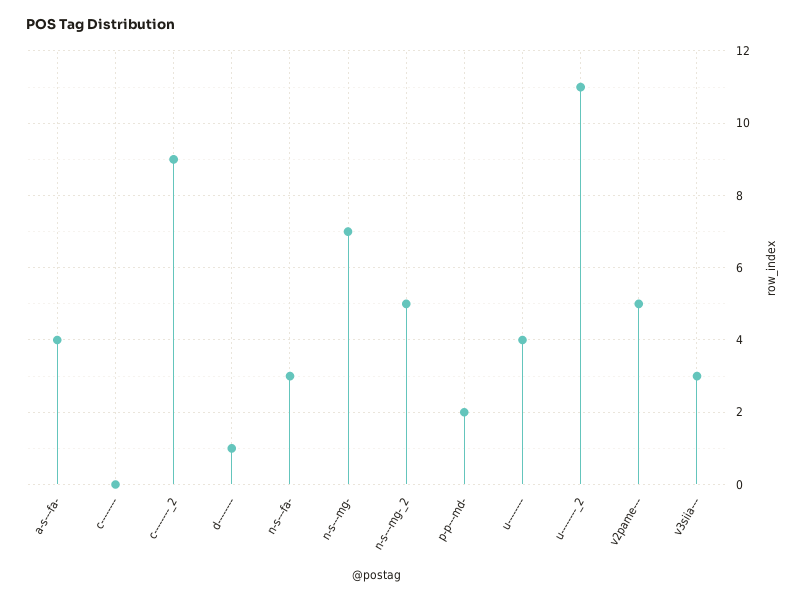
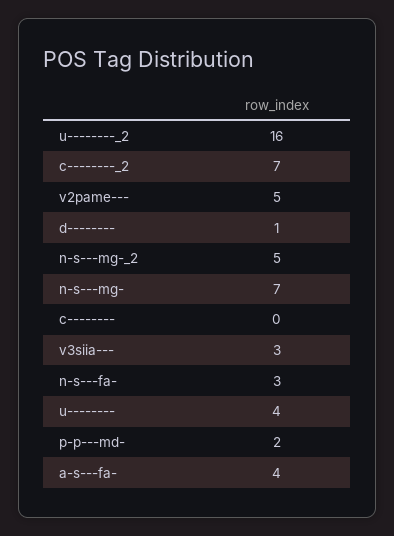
c--------_2: 9 -> 7
u--------_2: 11 -> 16

